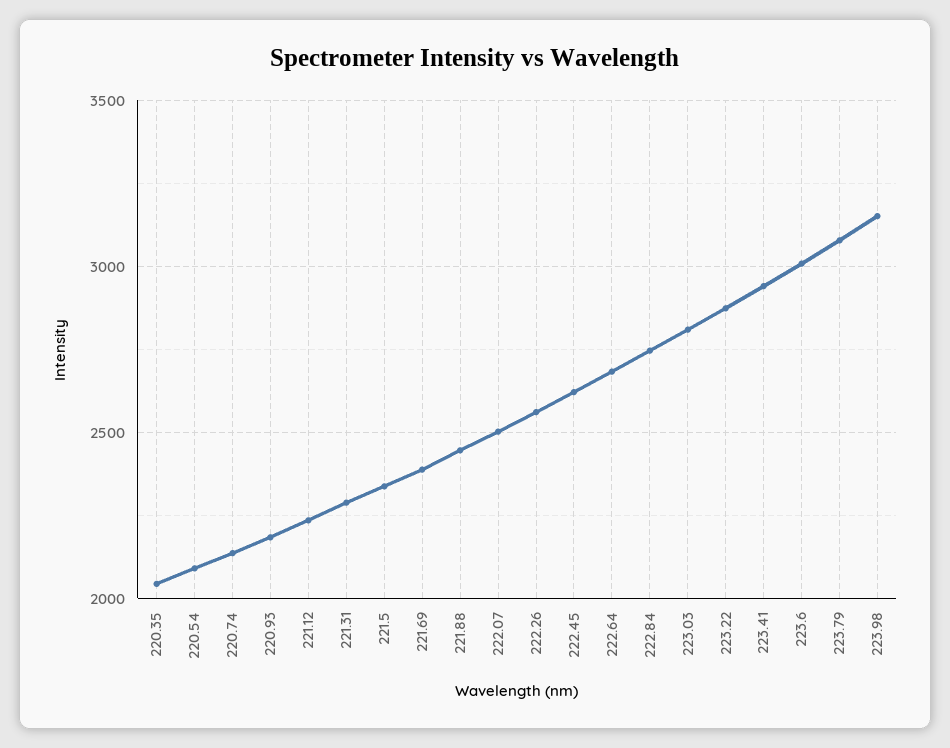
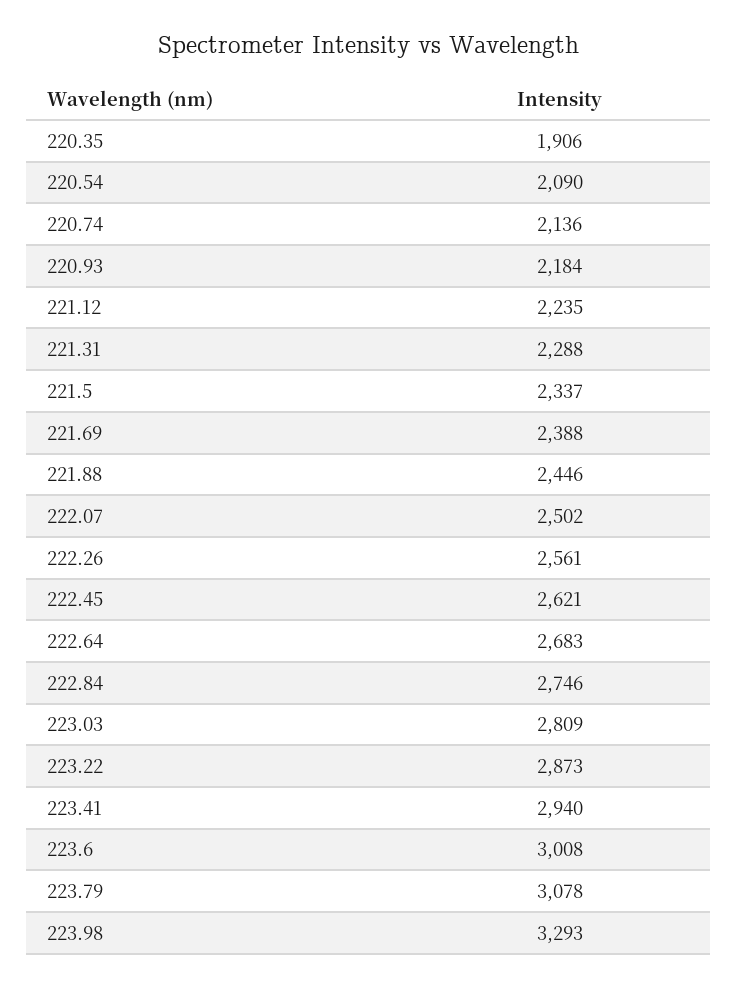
220.35: 2050 -> 1906
223.98: 3150 -> 3293

